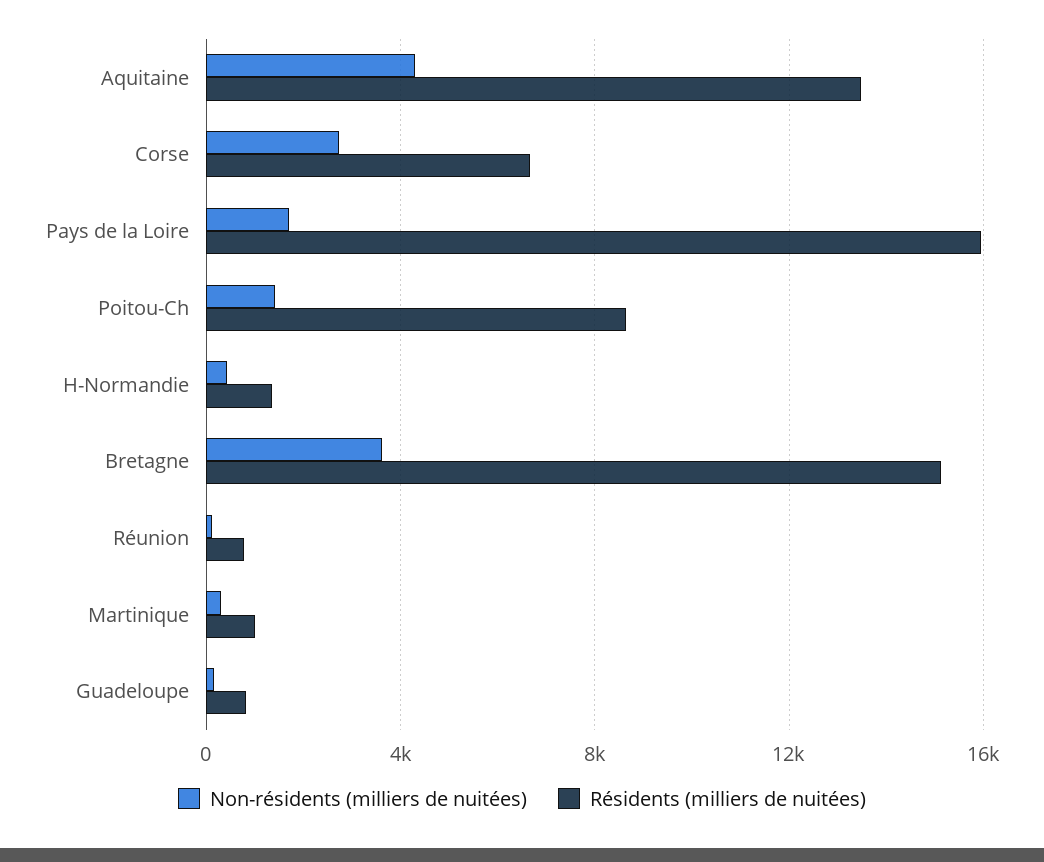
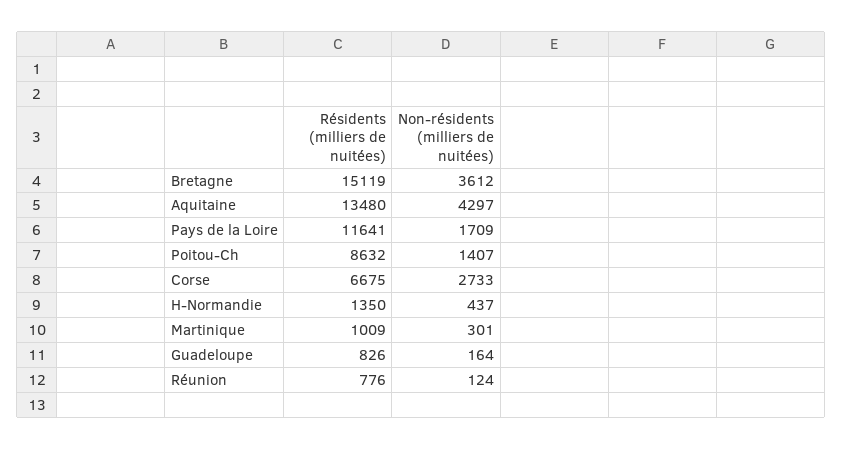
Résidents (milliers de nuitées), Pays de la Loire: 16000 -> 11641

